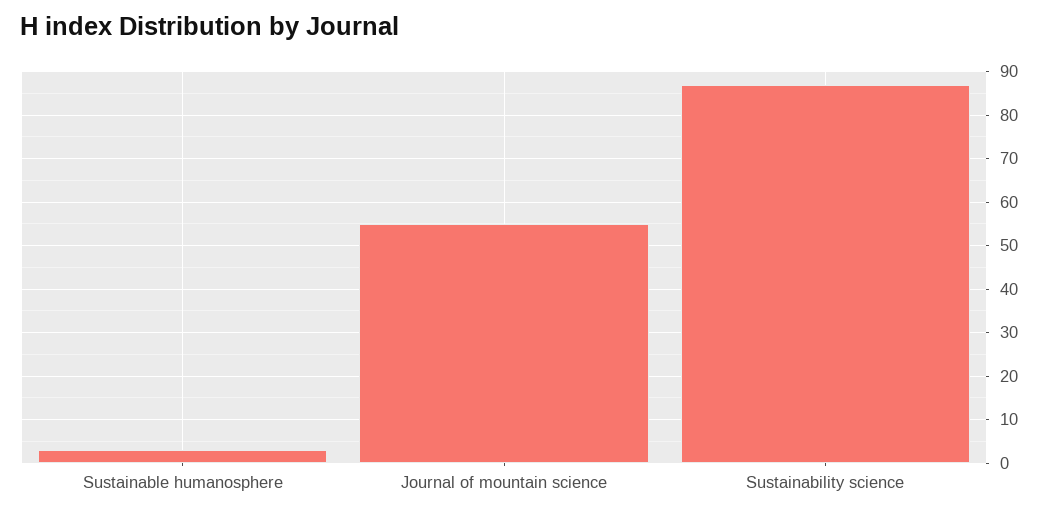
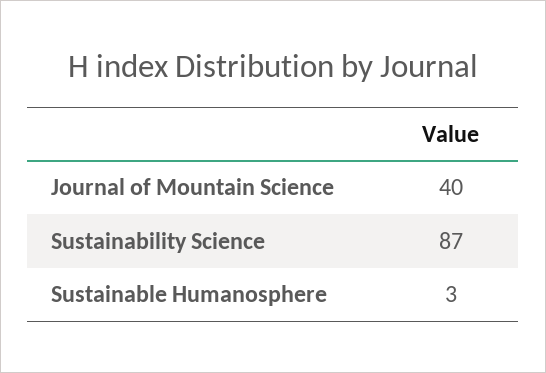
Journal of mountain science: 55 -> 40

